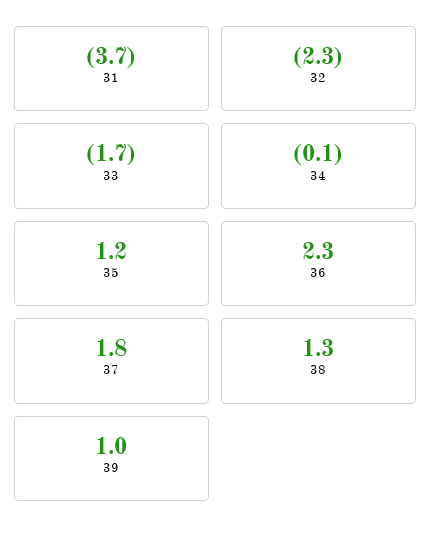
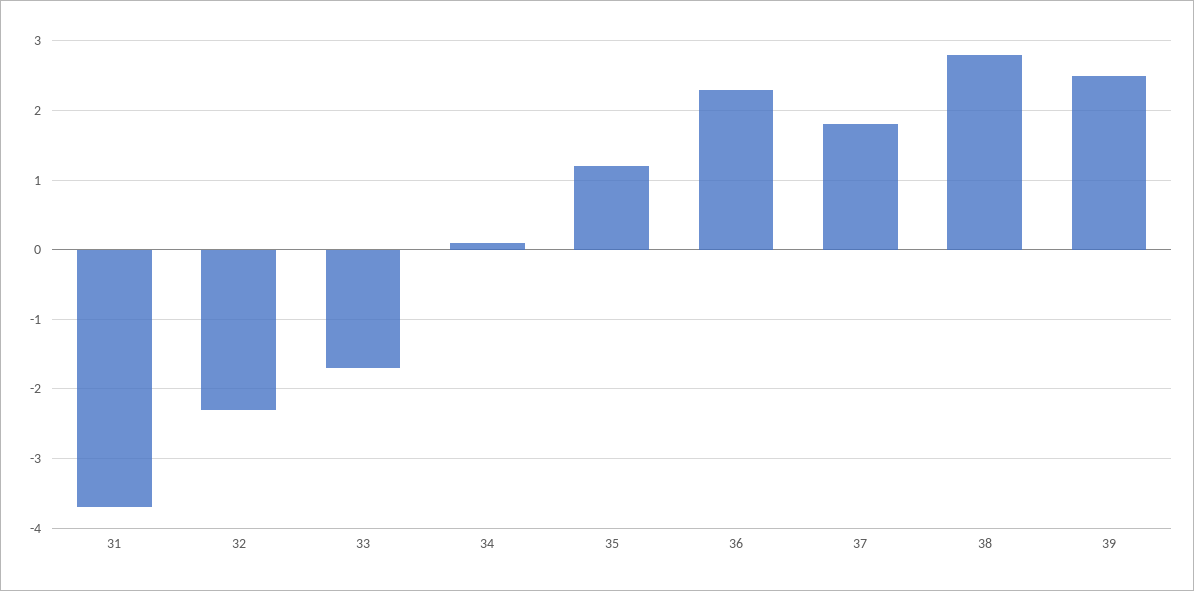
34: -0.1 -> 0.1
38: 1.3 -> 2.8
39: 1 -> 2.5

